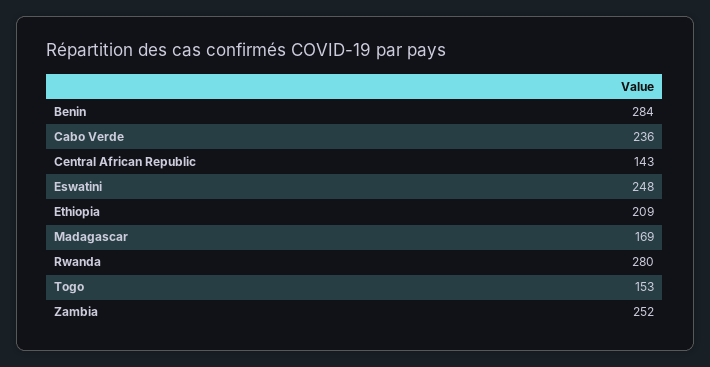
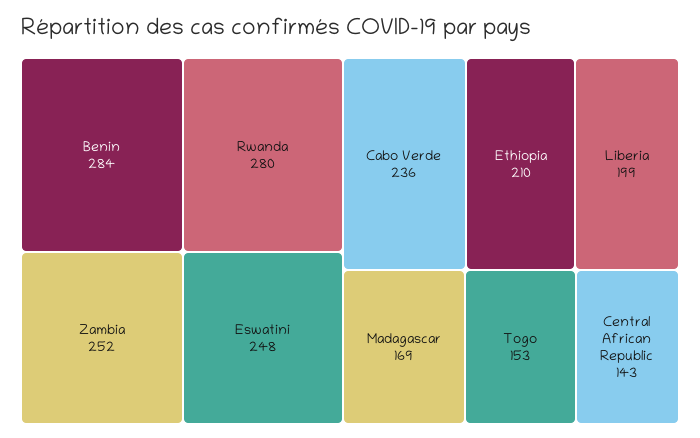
Ethiopia: 209 -> 210
Liberia: none -> 199

